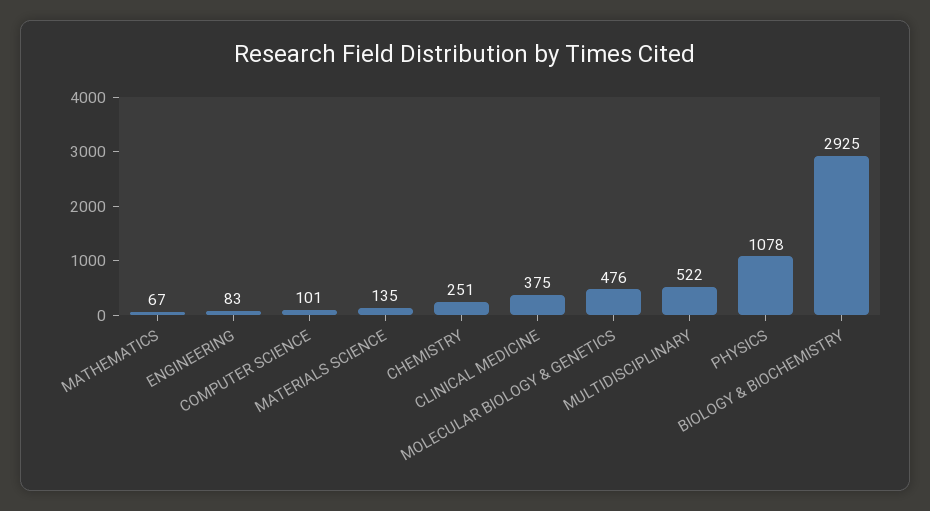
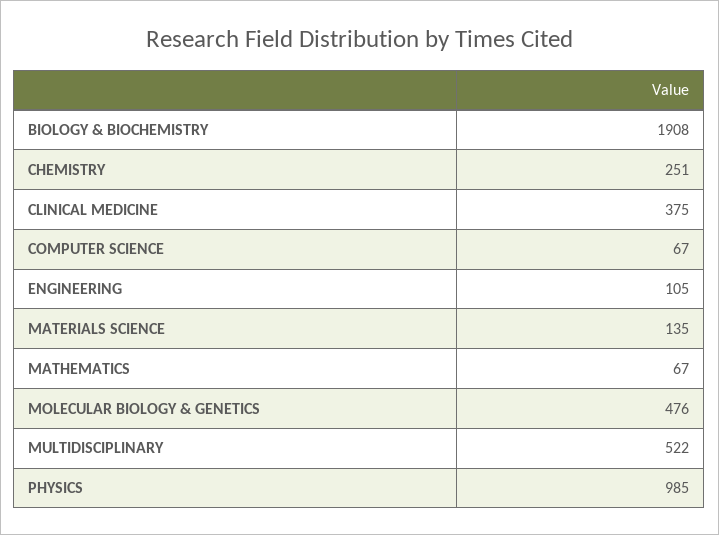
ENGINEERING: 83 -> 105
COMPUTER SCIENCE: 101 -> 67
PHYSICS: 1078 -> 985
BIOLOGY & BIOCHEMISTRY: 2925 -> 1908

